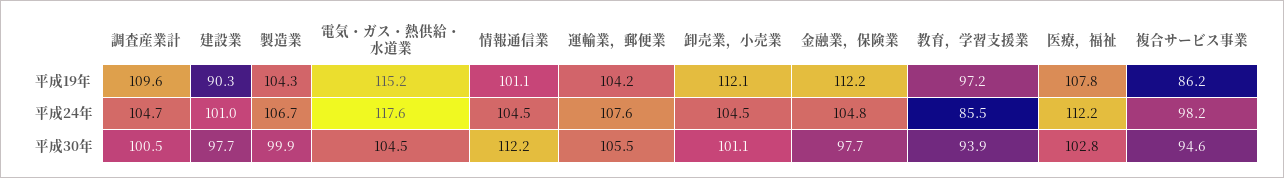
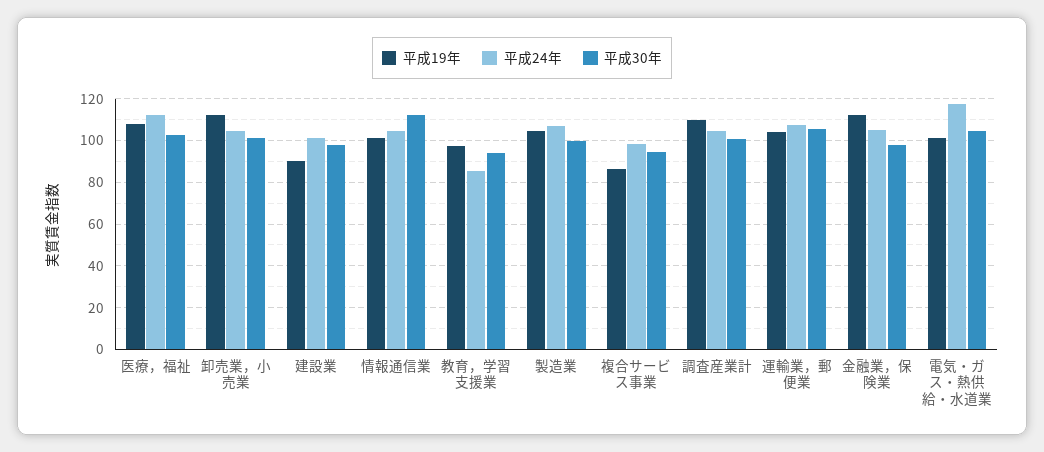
平成19年, 電気・ガス・熱供給・水道業: 115.2 -> 100

